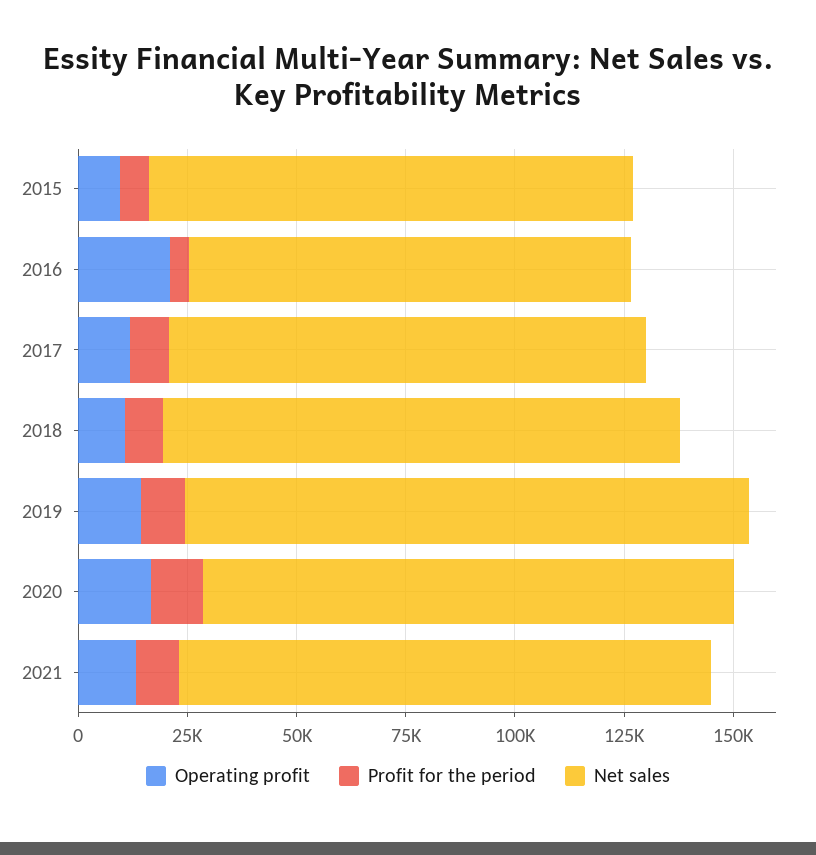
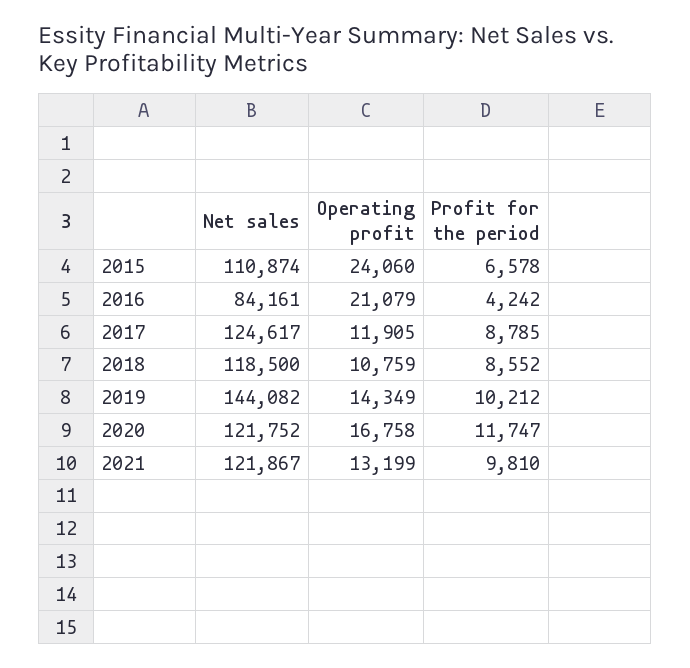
Operating profit, 2015: 10000 -> 24060
Net sales, 2016: 100000 -> 84161
Net sales, 2017: 110000 -> 124617
Net sales, 2019: 130000 -> 144082

